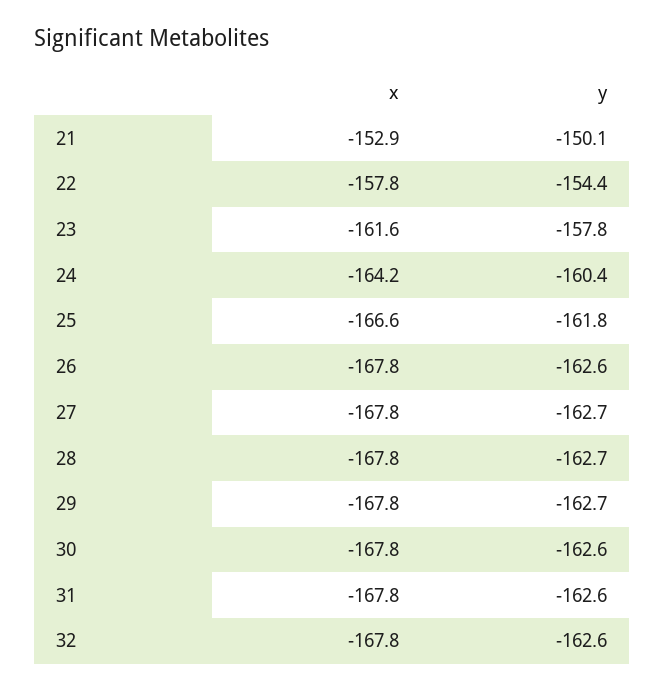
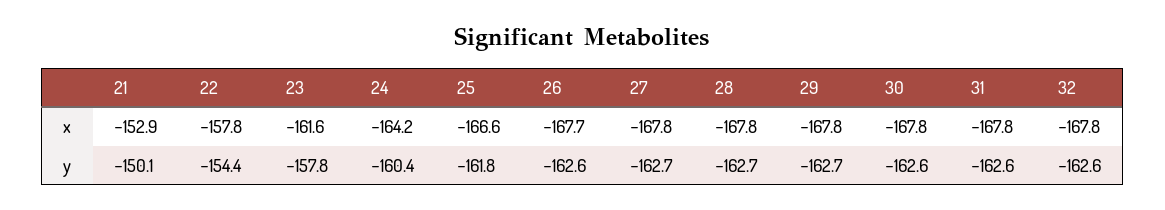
x, 26: -167.8 -> -167.7

